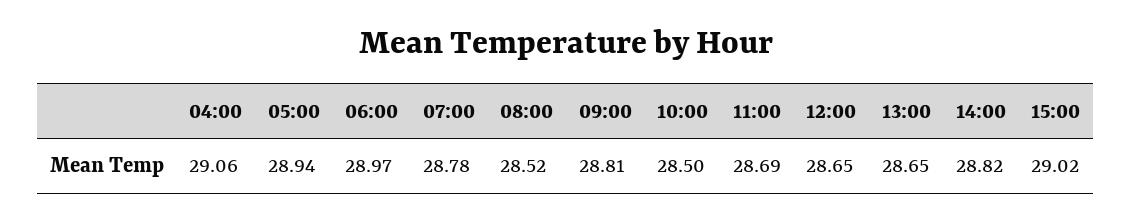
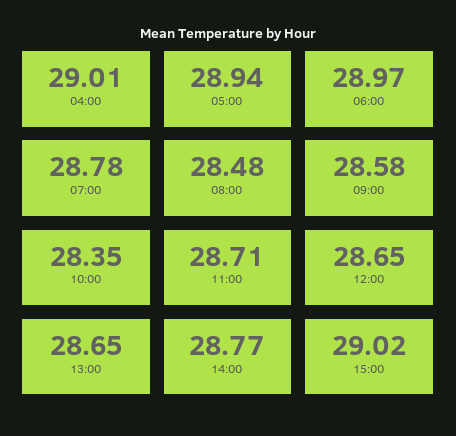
04:00: 29.06 -> 29.01
08:00: 28.52 -> 28.48
09:00: 28.81 -> 28.58
10:00: 28.5 -> 28.35
11:00: 28.69 -> 28.71
14:00: 28.82 -> 28.77

